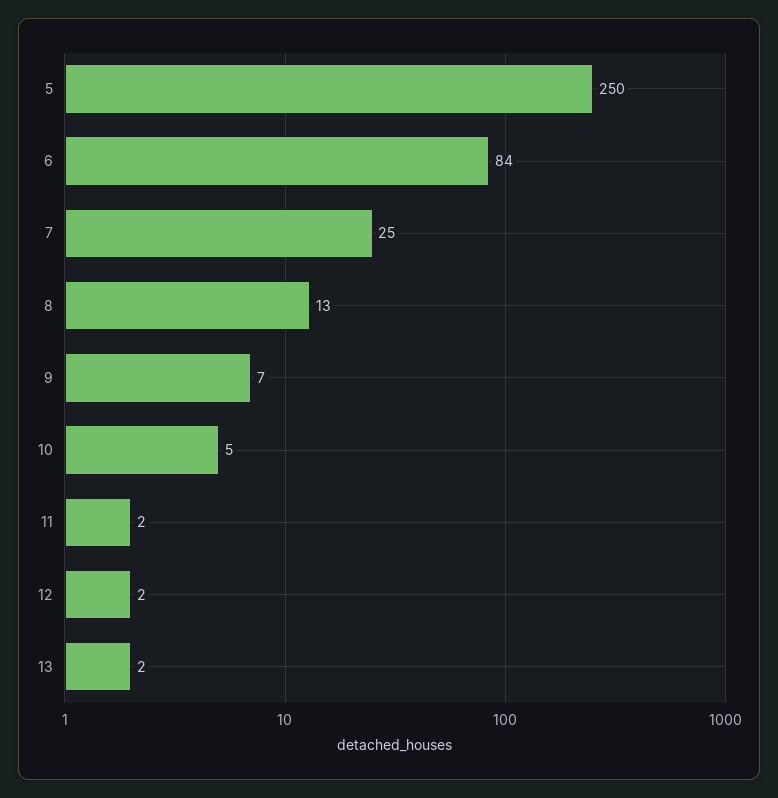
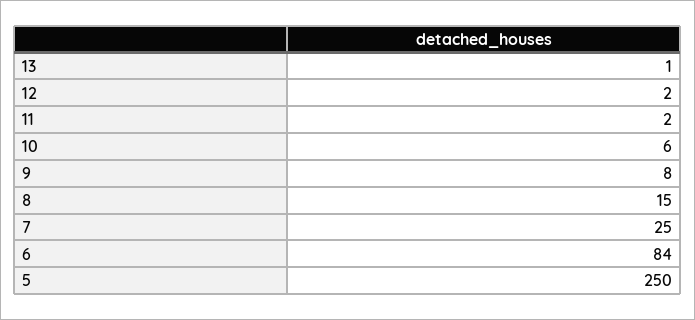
8: 13 -> 15
9: 7 -> 8
10: 5 -> 6
13: 2 -> 1

